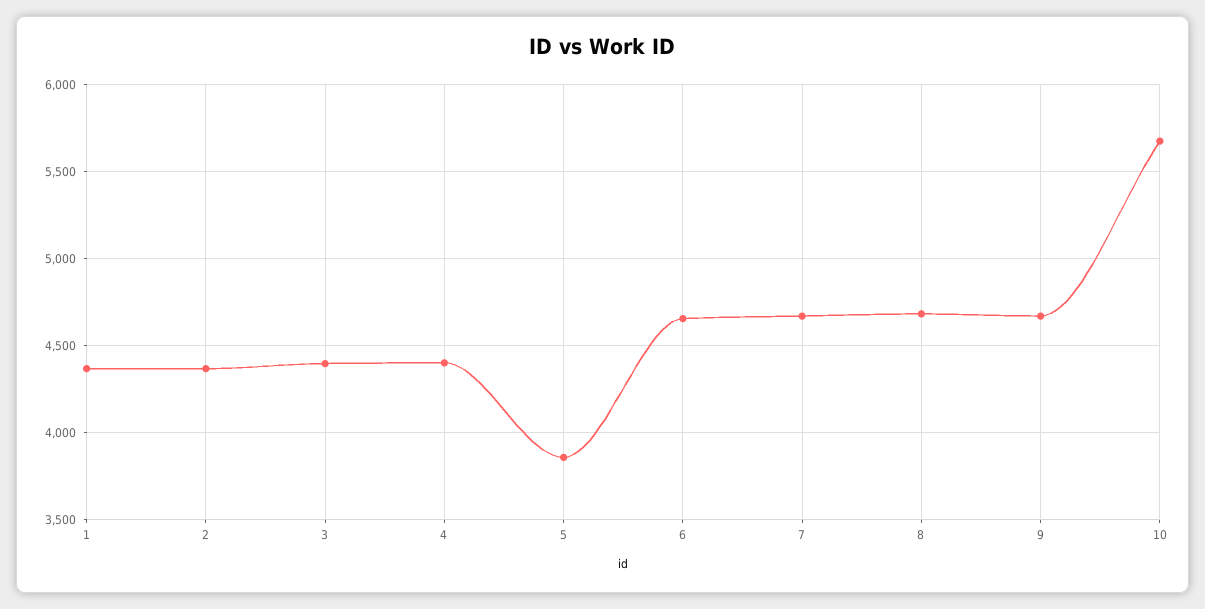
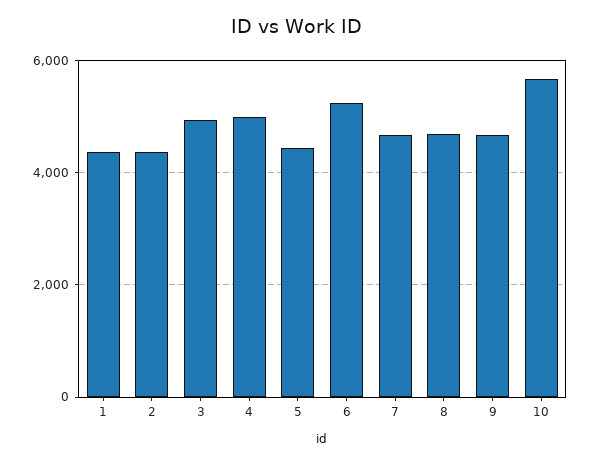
3: 4400 -> 5000
4: 4400 -> 5000
5: 3850 -> 4400
6: 4650 -> 5200

